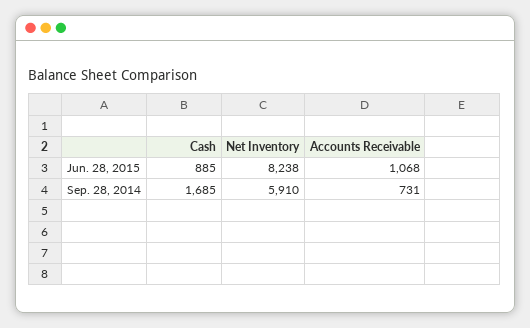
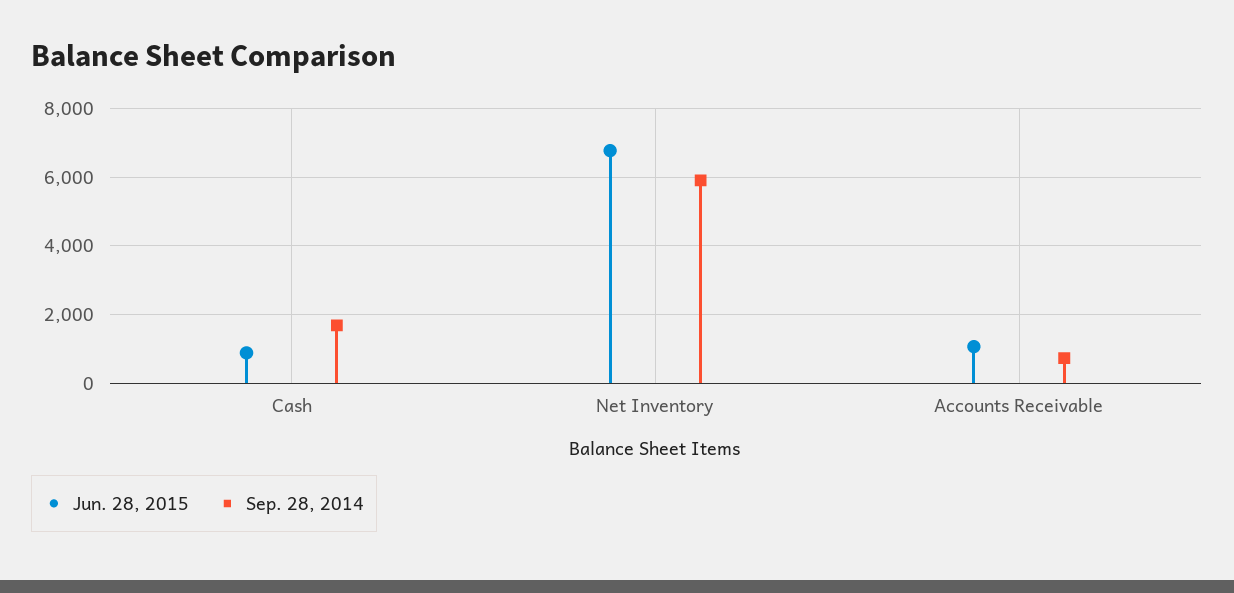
Jun. 28, 2015, Net Inventory: 8238 -> 6800

